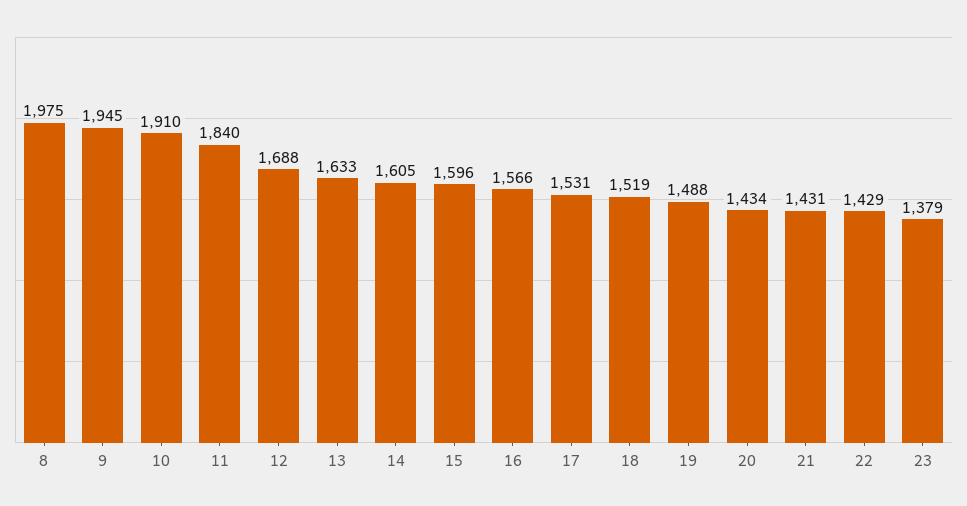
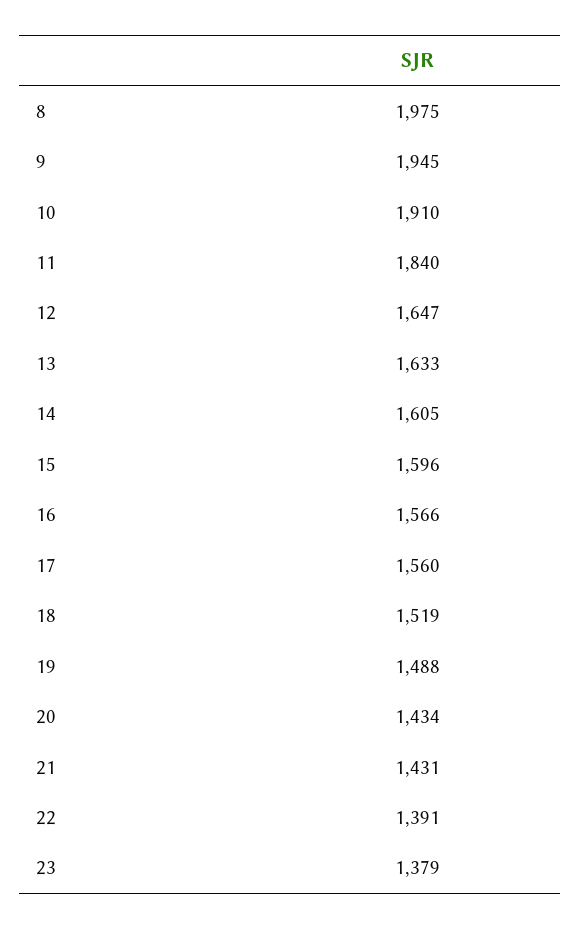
12: 1688 -> 1647
17: 1531 -> 1560
22: 1429 -> 1391

